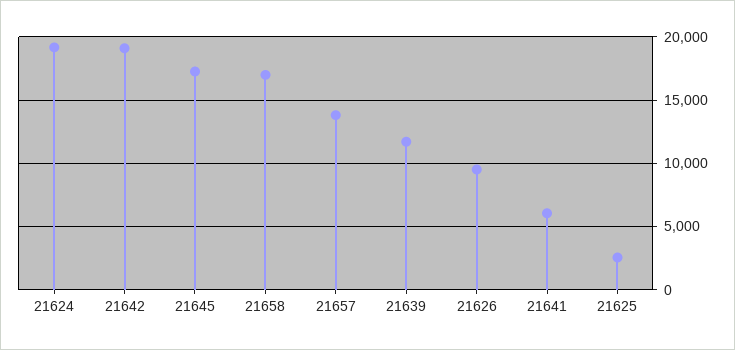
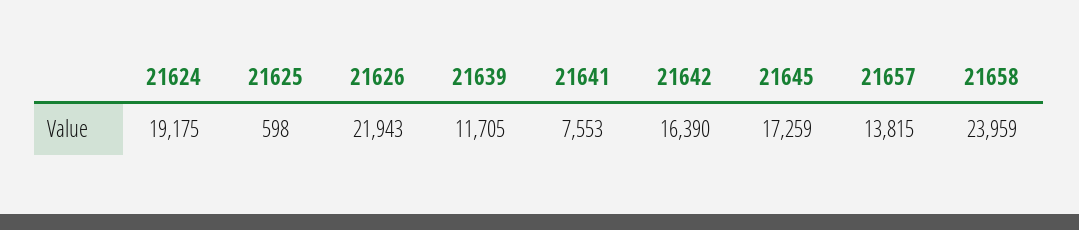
21642: 19000 -> 16390
21658: 17000 -> 23959
21626: 9500 -> 21943
21641: 6000 -> 7553
21625: 2500 -> 598

